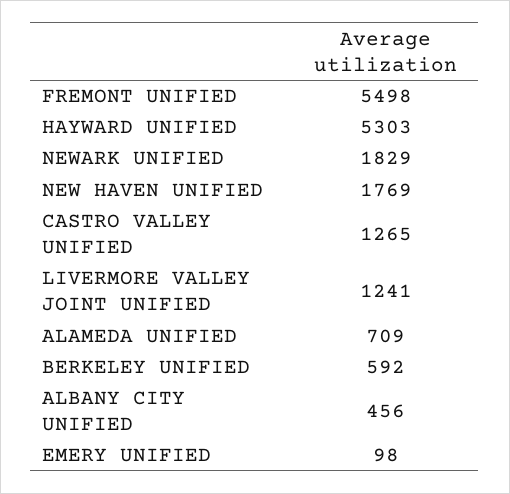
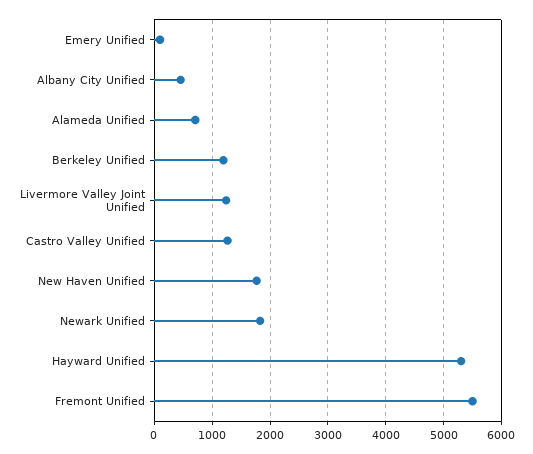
BERKELEY UNIFIED: 592 -> 1200

